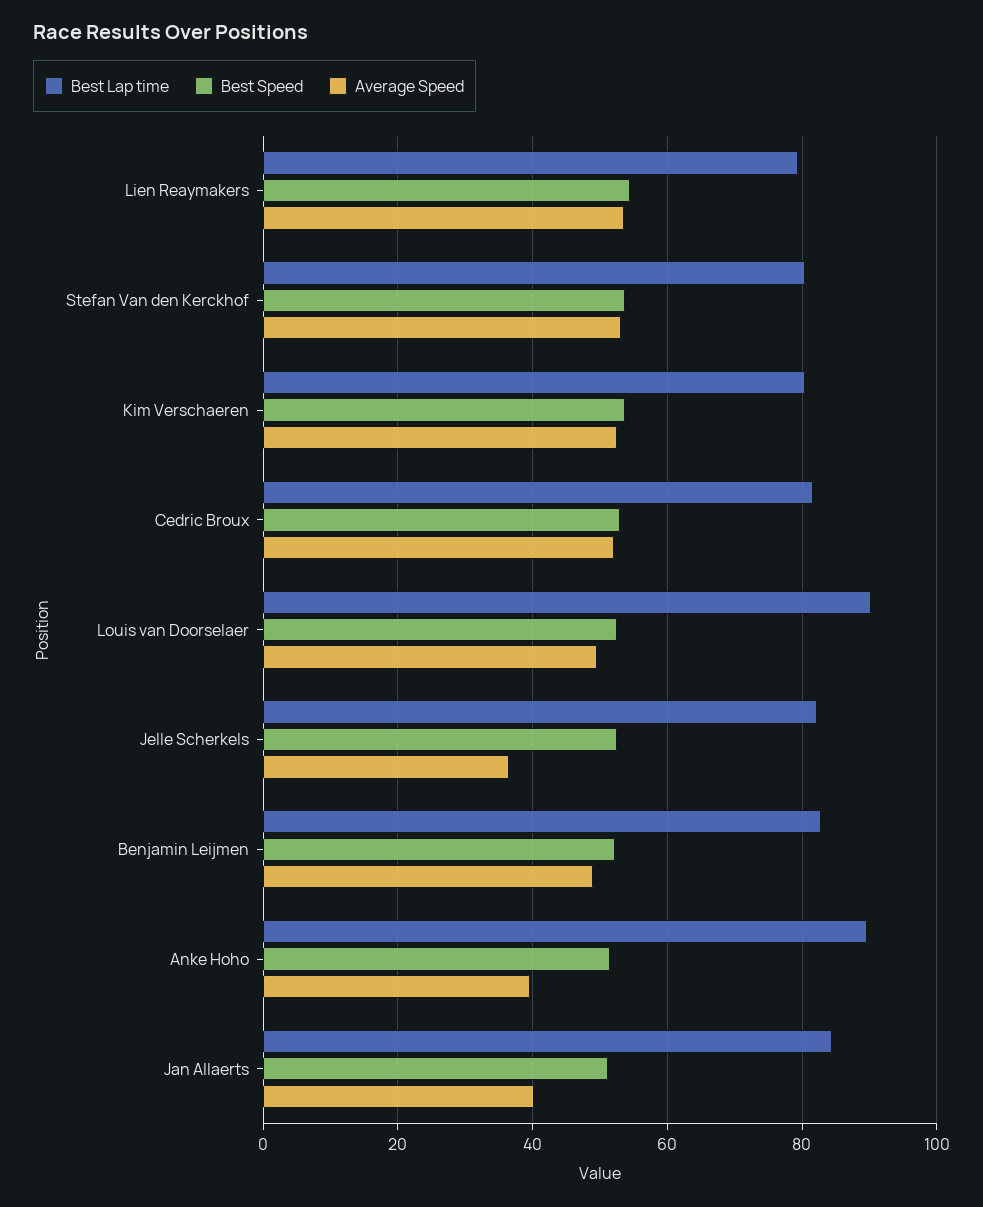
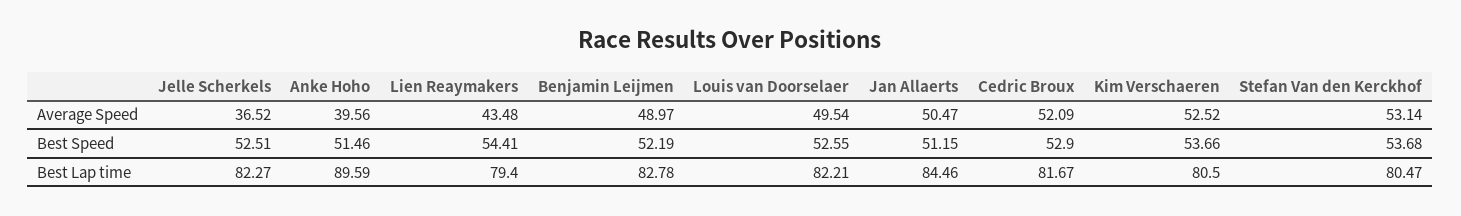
Average Speed, Lien Reaymakers: 54 -> 43.48
Best Lap time, Louis van Doorselaer: 90 -> 82.21
Average Speed, Jan Allaerts: 40 -> 50.47

